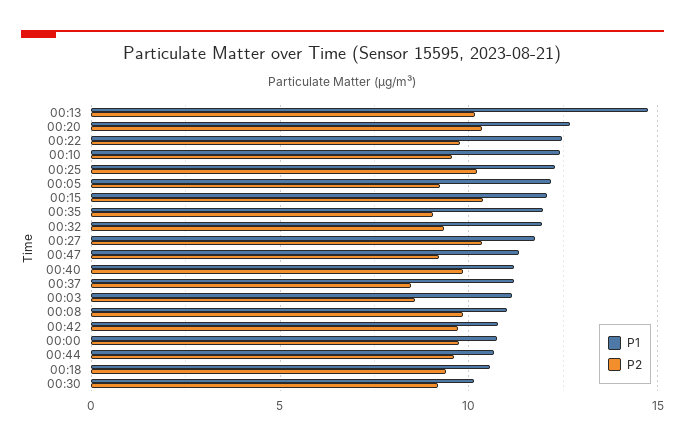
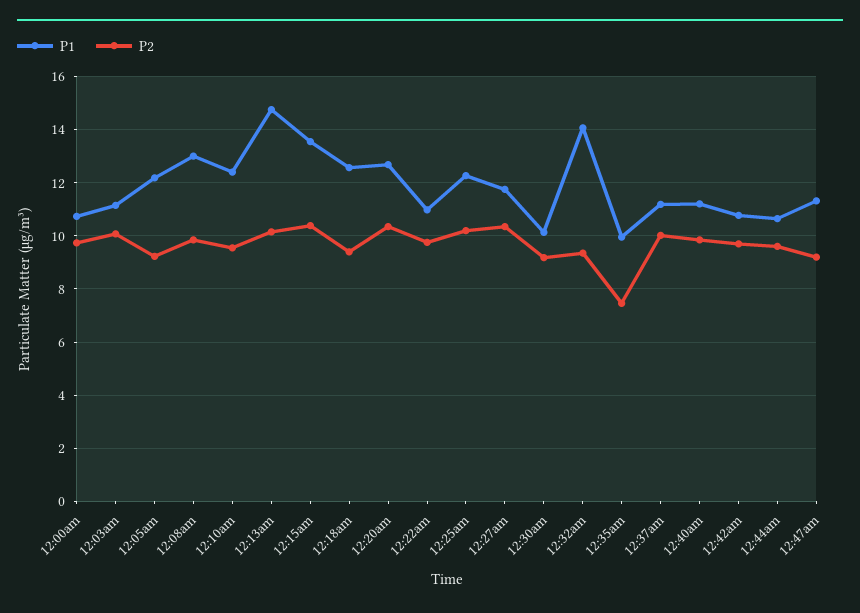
P1, 00:22: 12.5 -> 11
P1, 00:15: 12 -> 13.5
P1, 00:35: 12 -> 10
P2, 00:35: 9 -> 7.5
P1, 00:32: 12 -> 14
P2, 00:37: 8.5 -> 10
P2, 00:03: 8.5 -> 10
P1, 00:08: 11 -> 13
P1, 00:18: 10.5 -> 12.5

